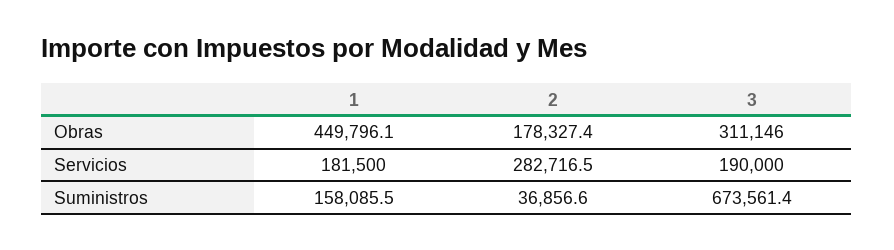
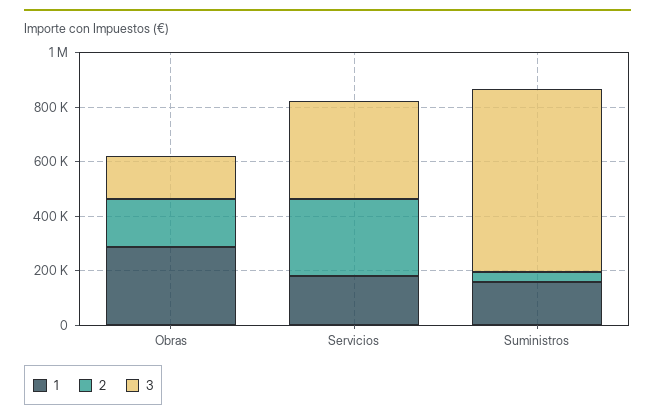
1, Obras: 449796.1 -> 300000
3, Obras: 311146 -> 150000
3, Servicios: 190000 -> 350000

